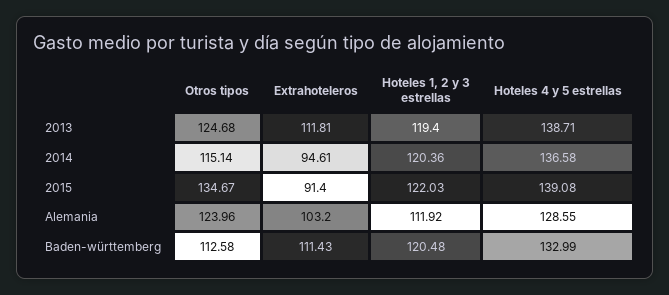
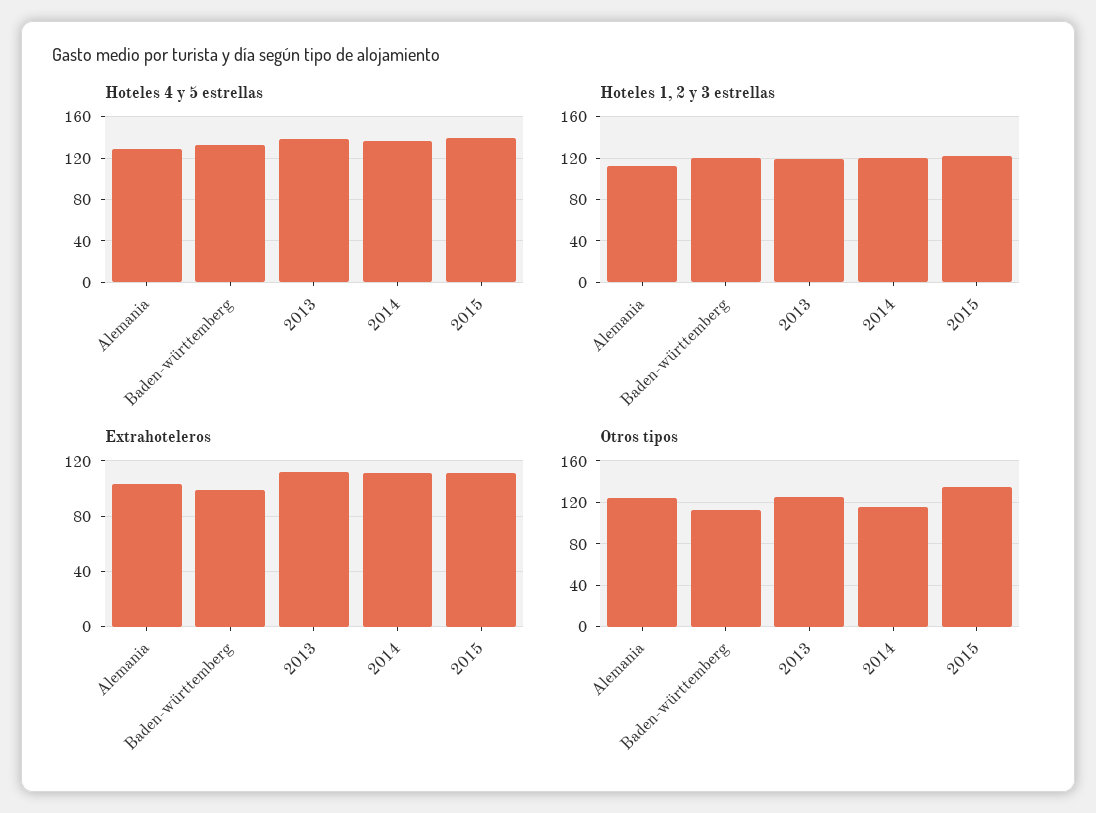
Extrahoteleros, 2014: 94.61 -> 110
Extrahoteleros, 2015: 91.4 -> 110
Extrahoteleros, Baden-württemberg: 111.43 -> 100

